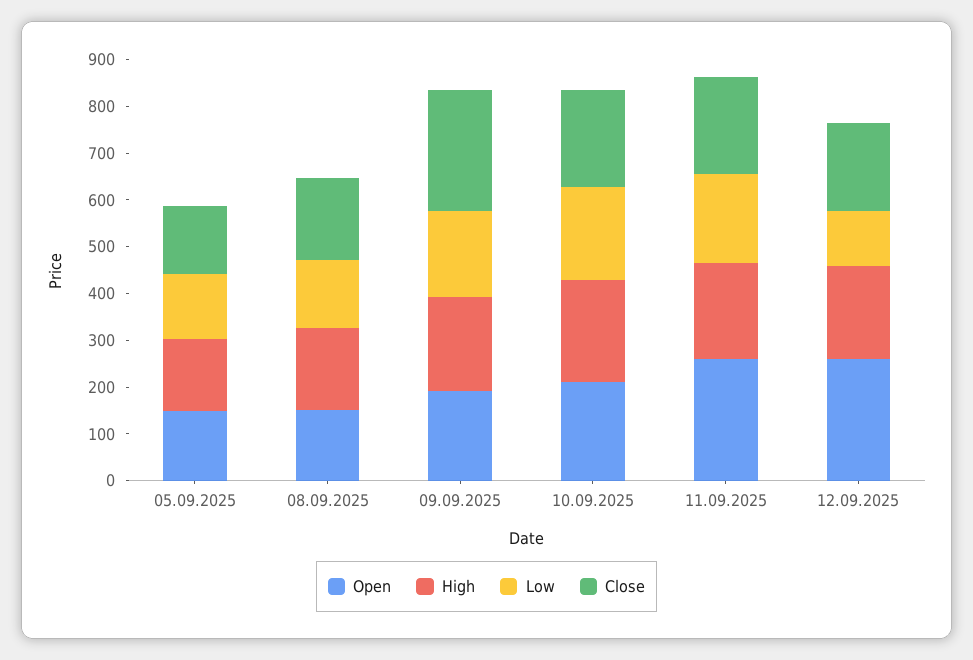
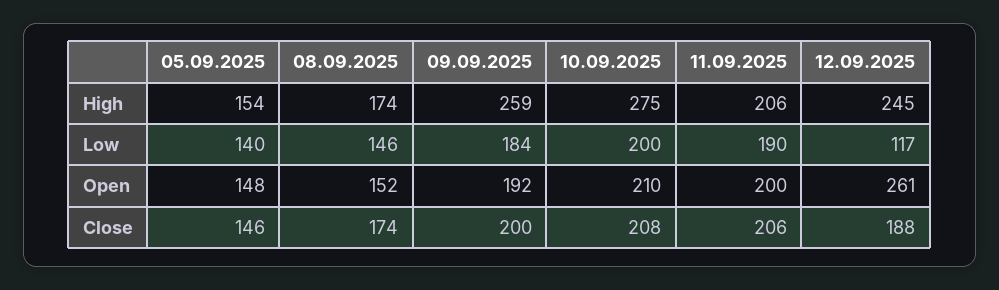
High, 09.09.2025: 200 -> 259
Close, 09.09.2025: 260 -> 200
High, 10.09.2025: 220 -> 275
Open, 11.09.2025: 260 -> 200
High, 12.09.2025: 200 -> 245

